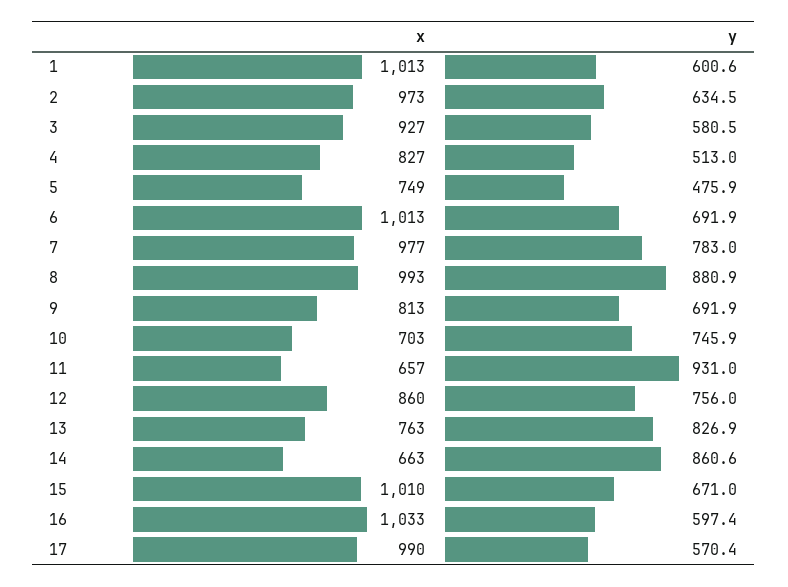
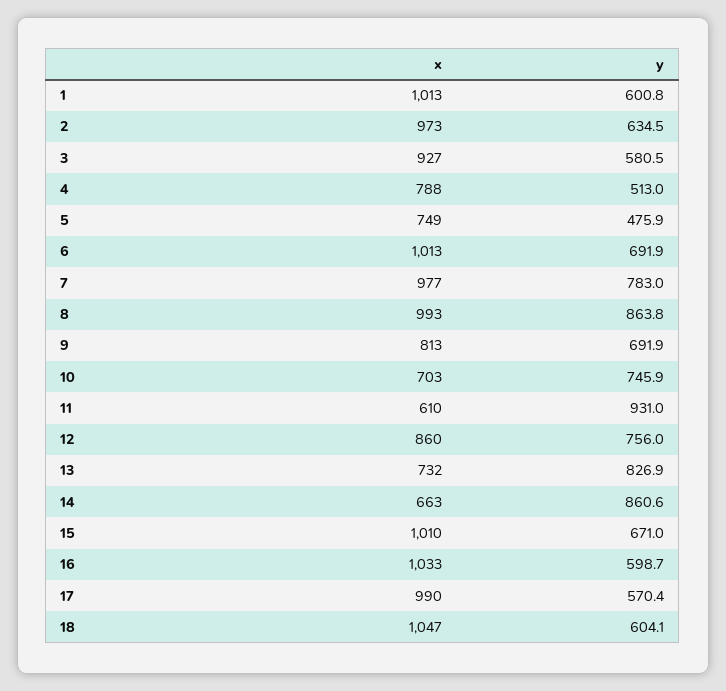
y, 1: 600.6 -> 600.8
x, 4: 827 -> 788
y, 8: 880.9 -> 863.8
x, 11: 657 -> 610
x, 13: 763 -> 732
y, 16: 597.4 -> 598.7
x, 18: none -> 1047
y, 18: none -> 604.1

